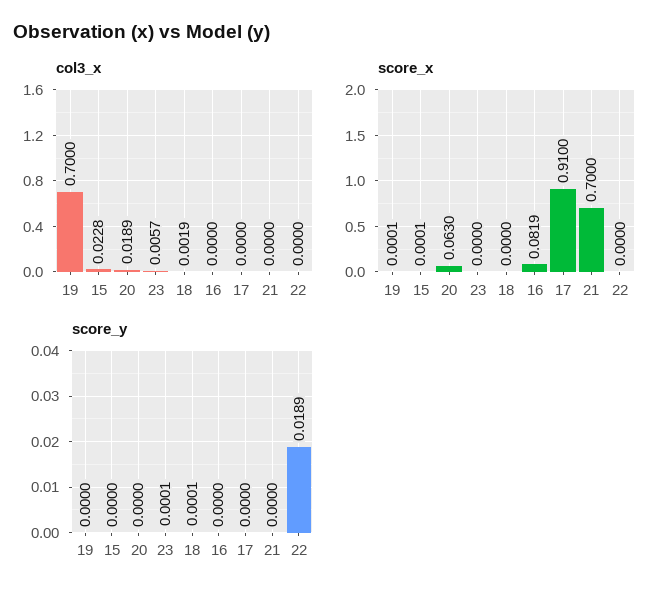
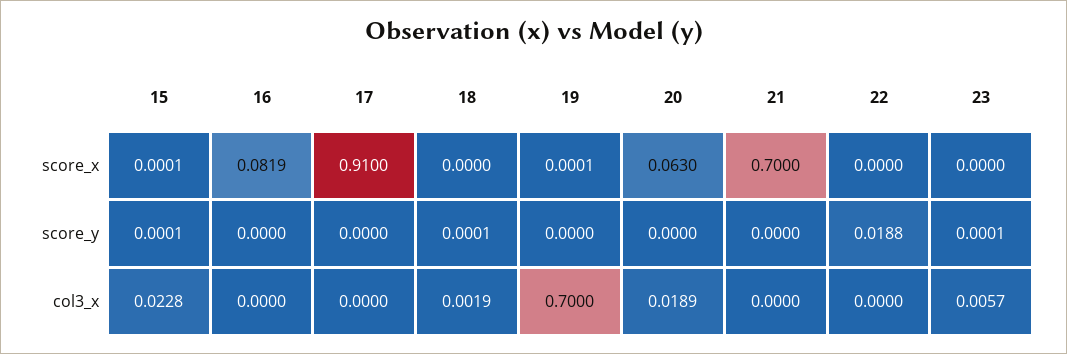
score_y, 15: 0 -> 0.0001
score_y, 22: 0.0189 -> 0.0188

